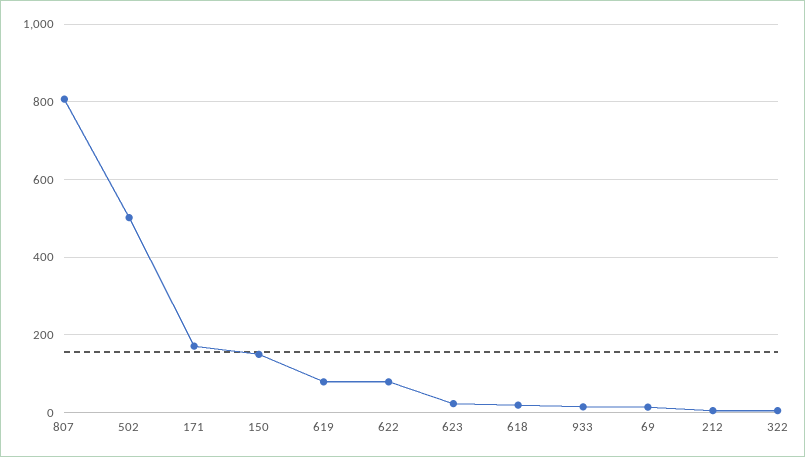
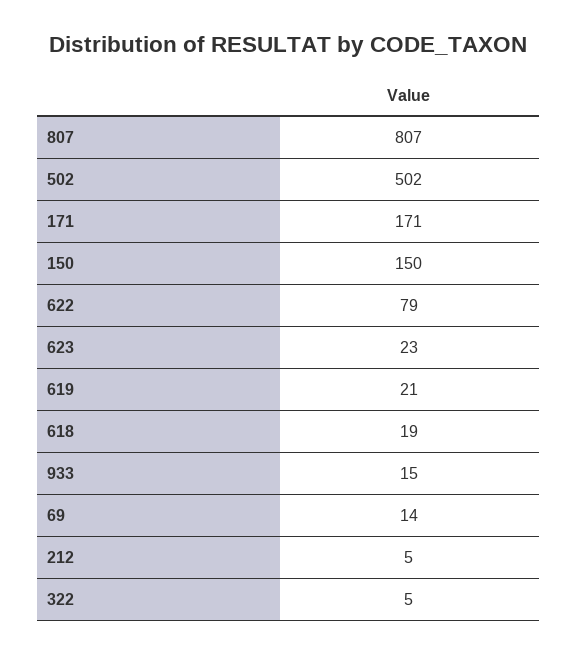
619: 80 -> 21

